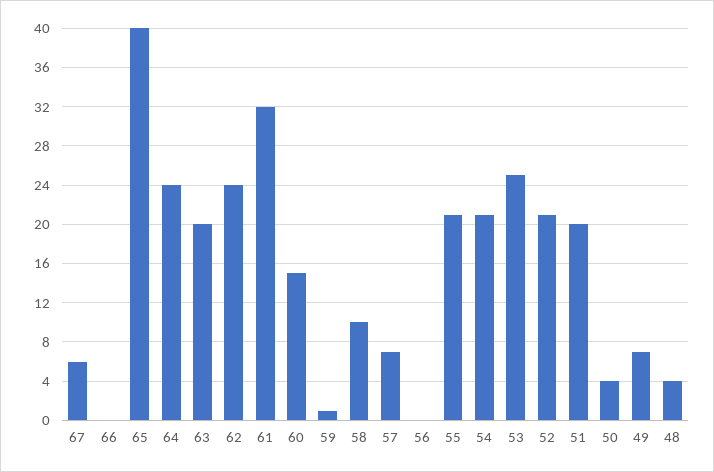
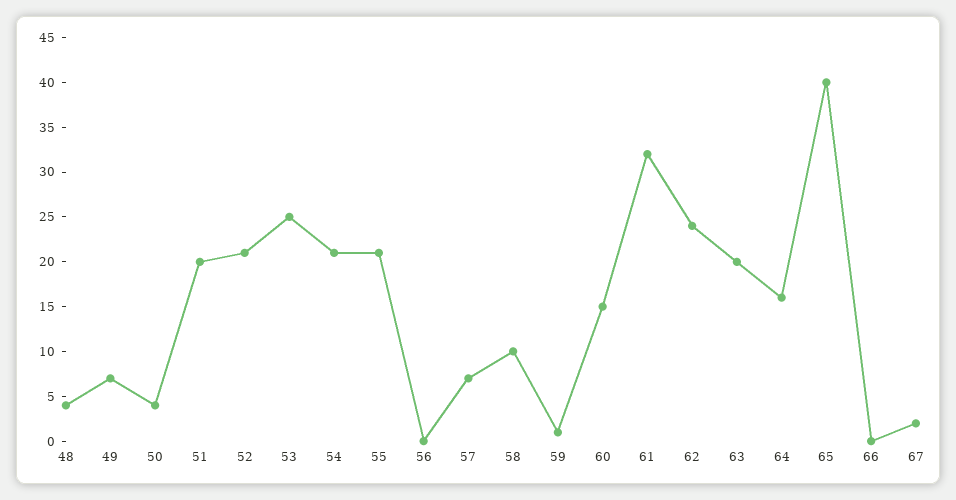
67: 6 -> 2
64: 24 -> 16

